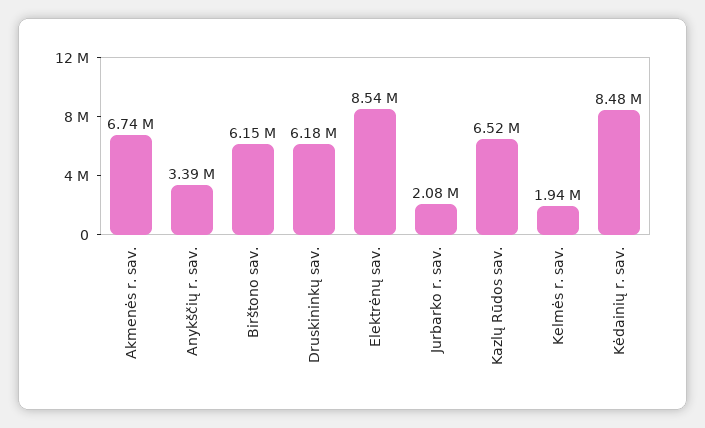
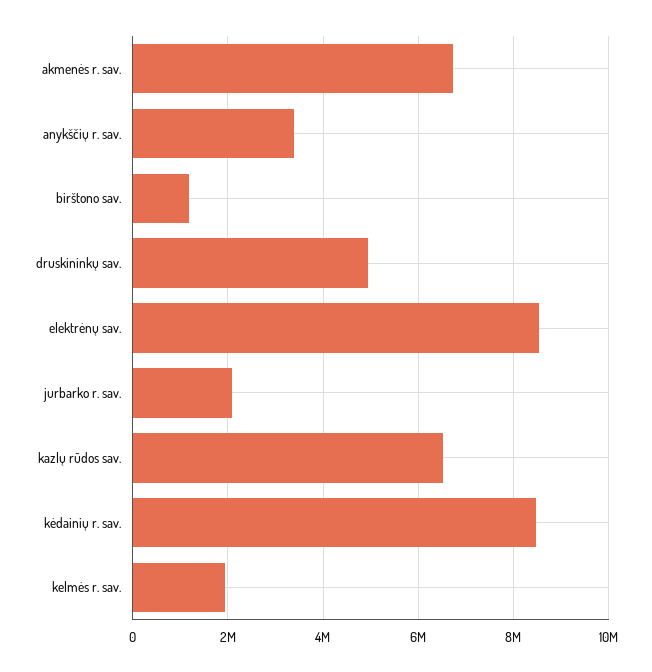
Birštono sav.: 6150000 -> 1200000
Druskininkų sav.: 6180000 -> 5000000

